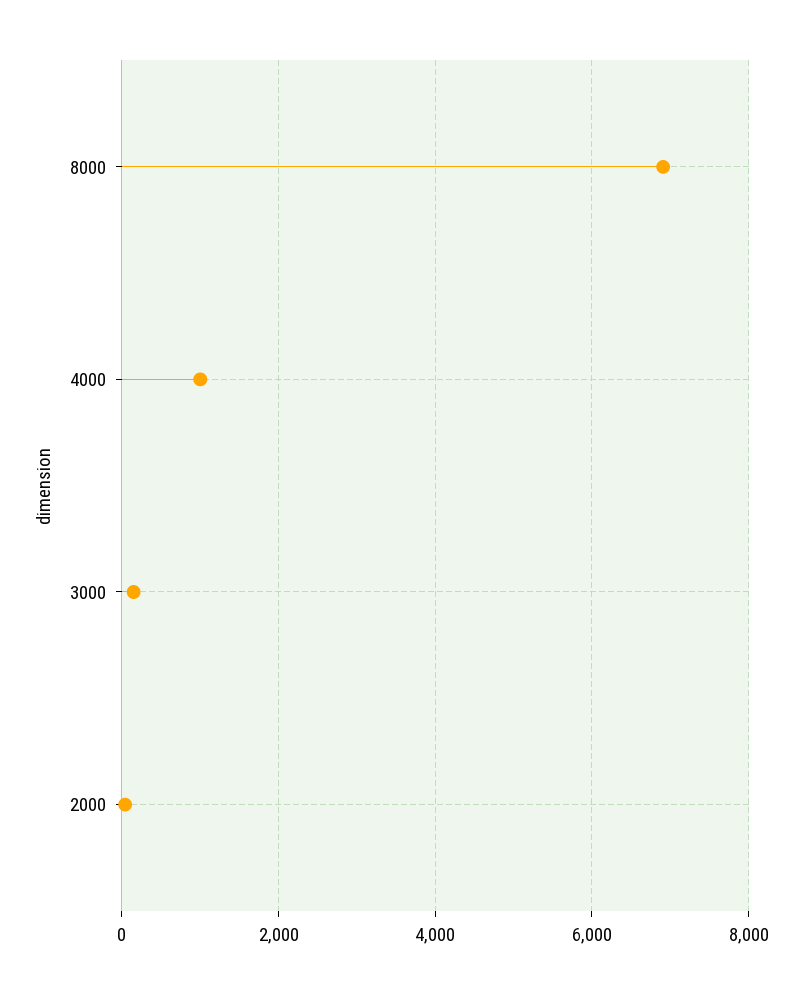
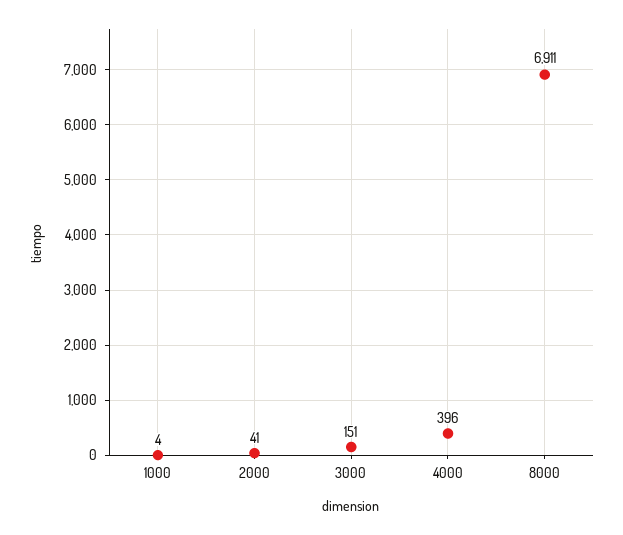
4000: 1000 -> 396
1000: none -> 4

